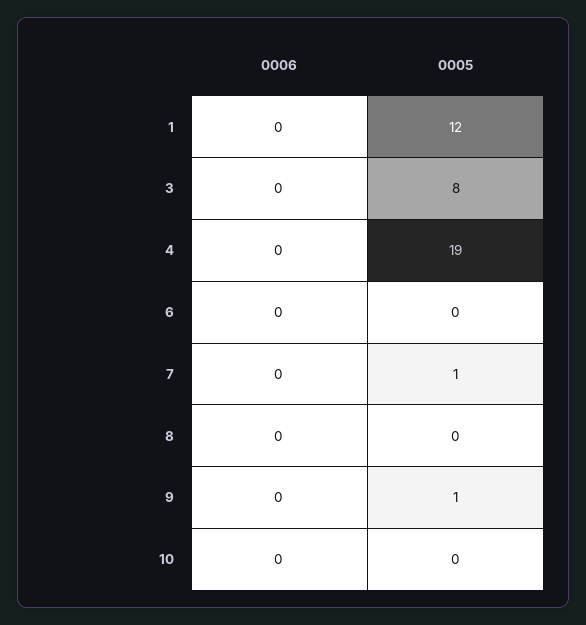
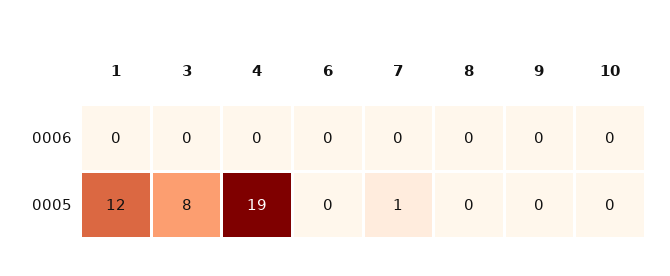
0005, 9: 1 -> 0

